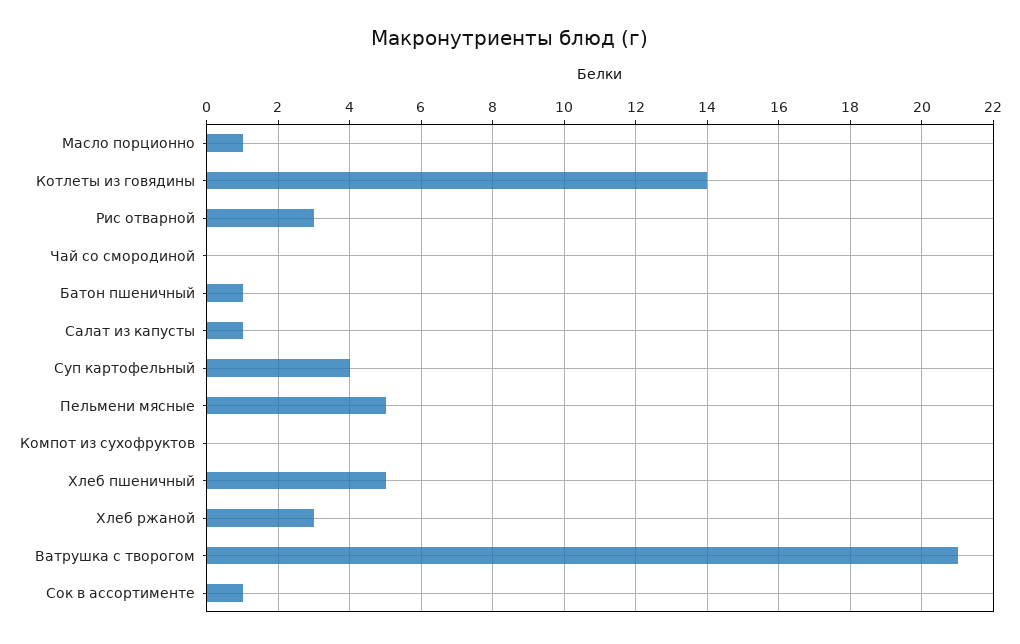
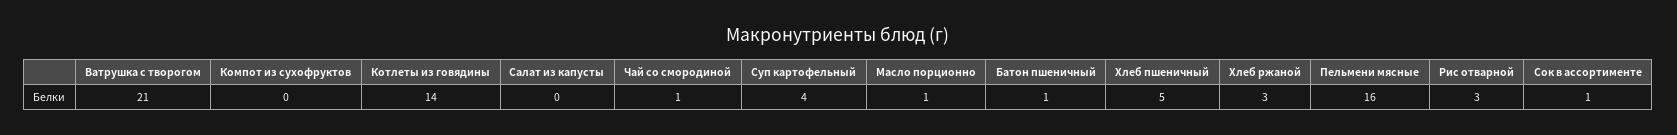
Чай со смородиной: 0 -> 1
Салат из капусты: 1 -> 0
Пельмени мясные: 5 -> 16

